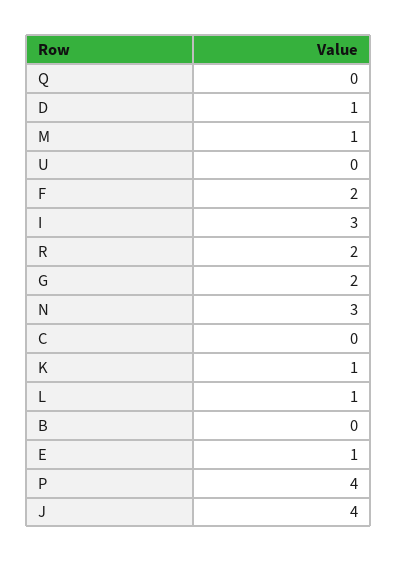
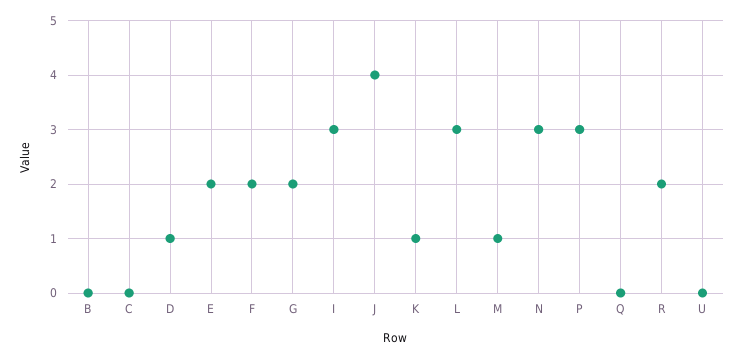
L: 1 -> 3
E: 1 -> 2
P: 4 -> 3

